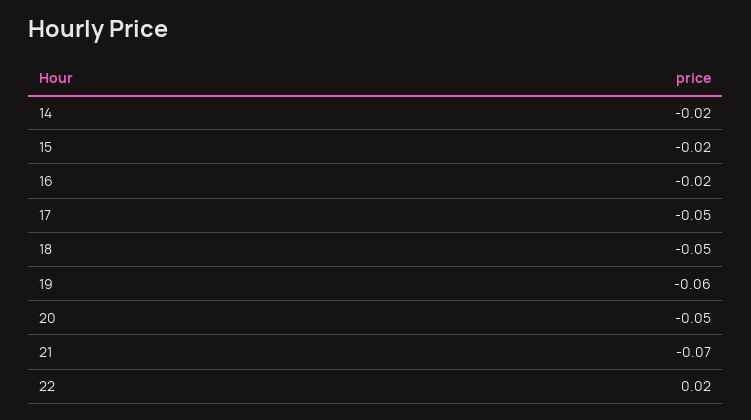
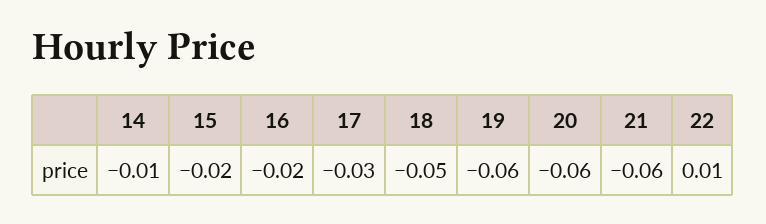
14: -0.02 -> -0.01
17: -0.05 -> -0.03
20: -0.05 -> -0.06
21: -0.07 -> -0.06
22: 0.02 -> 0.01

